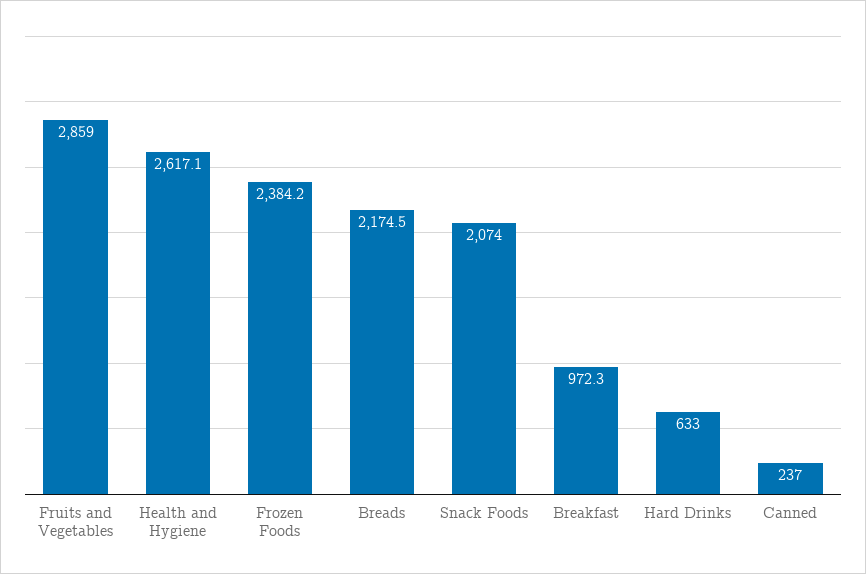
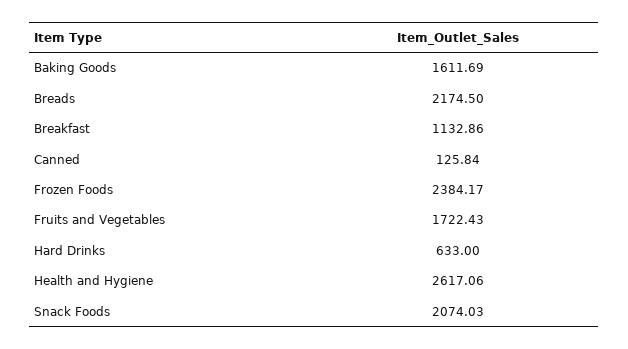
Fruits and Vegetables: 2859 -> 1722.43
Breakfast: 972.3 -> 1132.86
Canned: 237 -> 125.84
Baking Goods: none -> 1611.69

